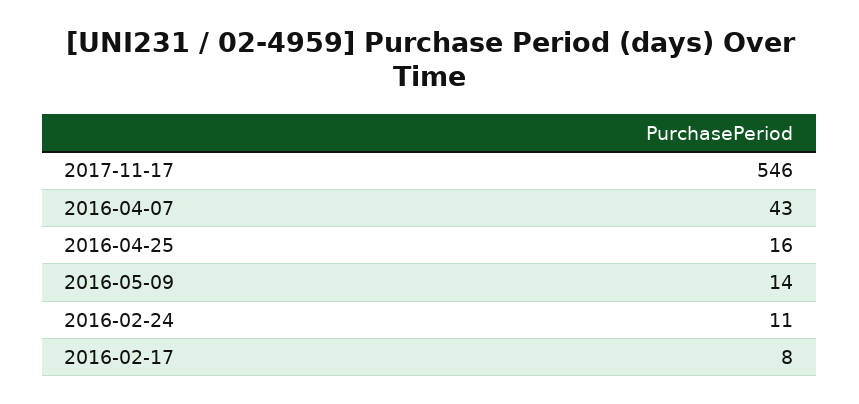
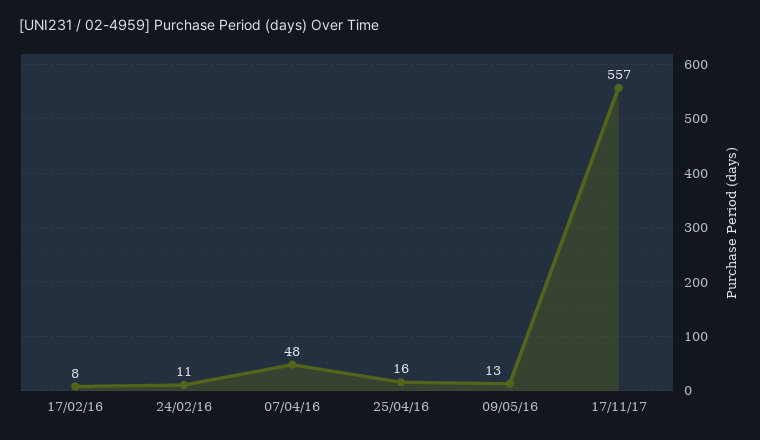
2017-11-17: 546 -> 557
2016-04-07: 43 -> 48
2016-05-09: 14 -> 13

